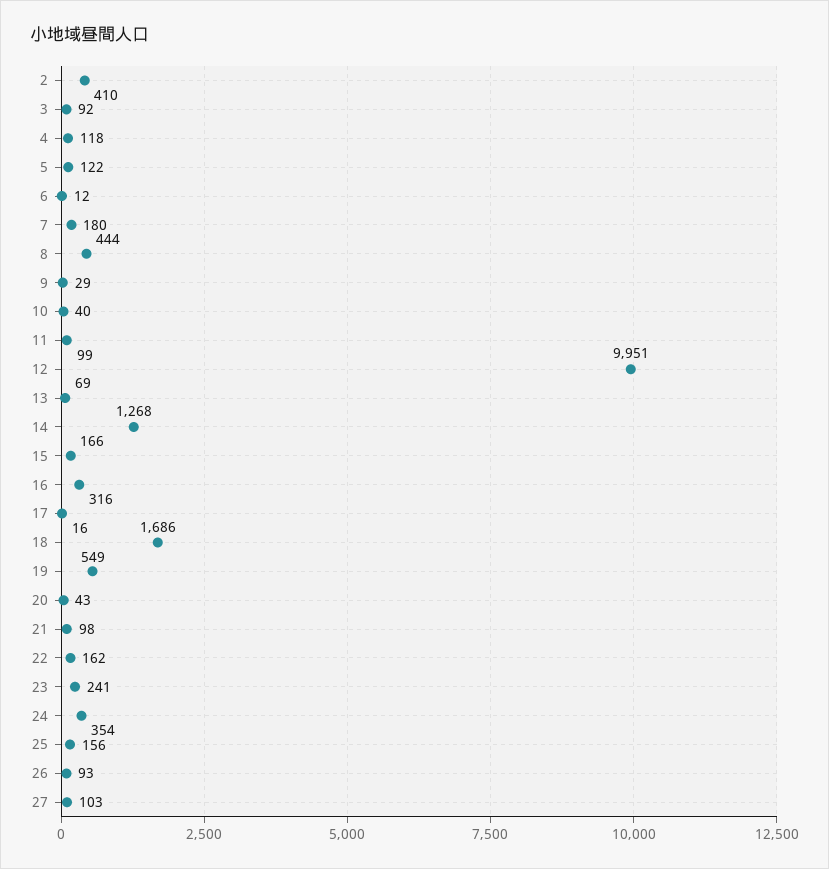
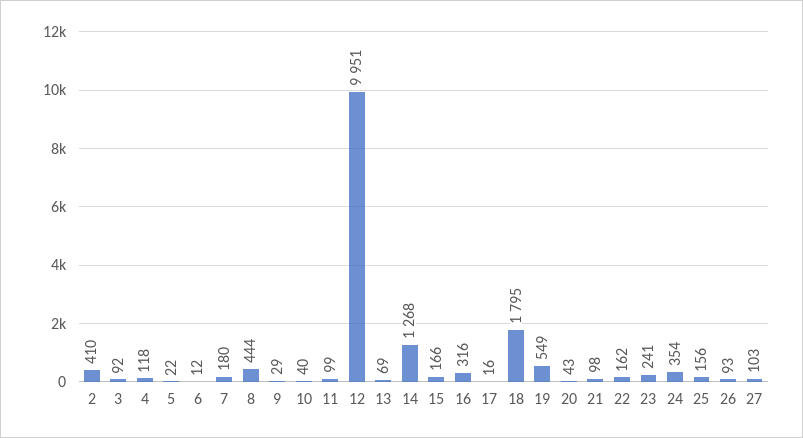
5: 122 -> 22
18: 1686 -> 1795

